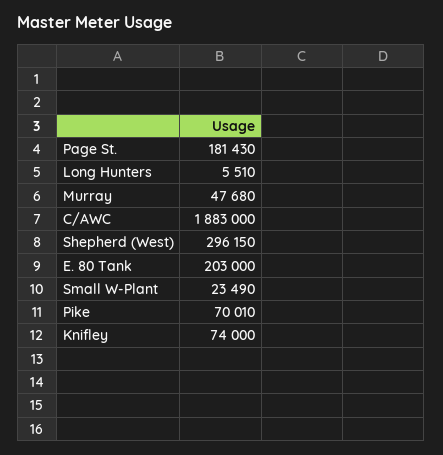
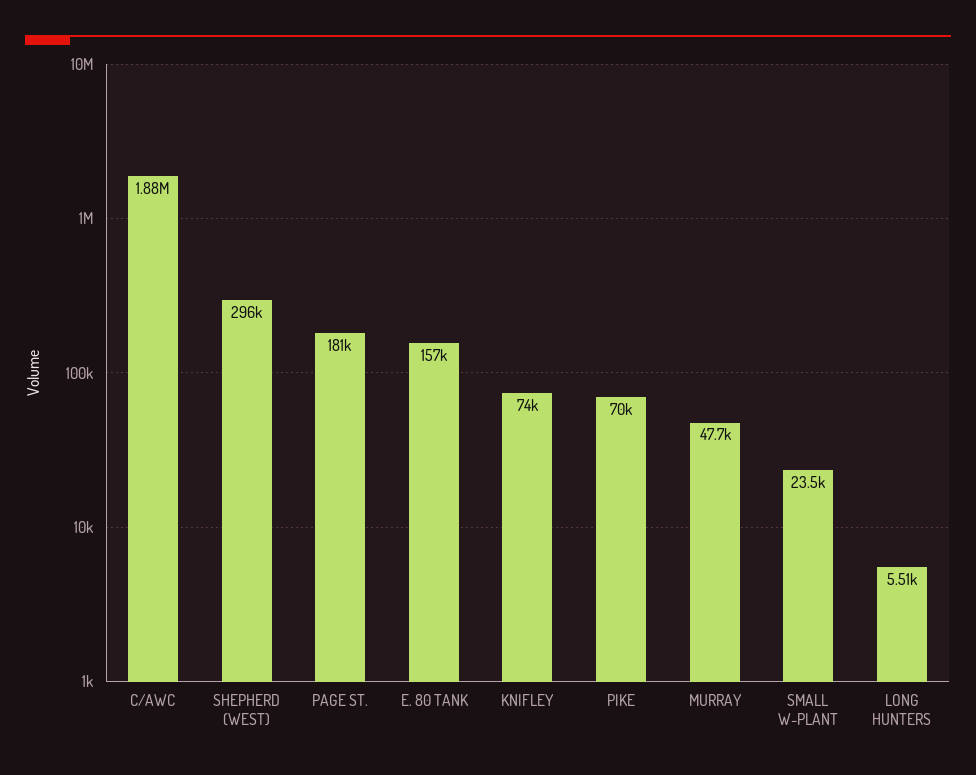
E. 80 Tank: 203000 -> 157000

